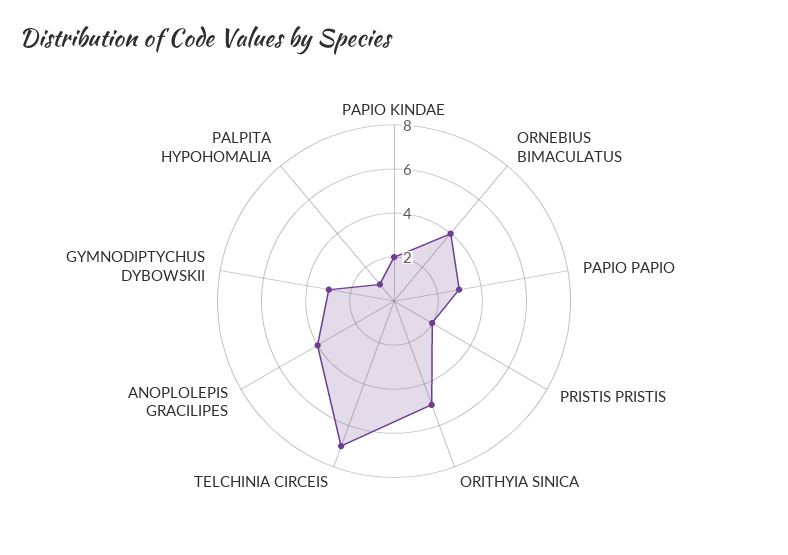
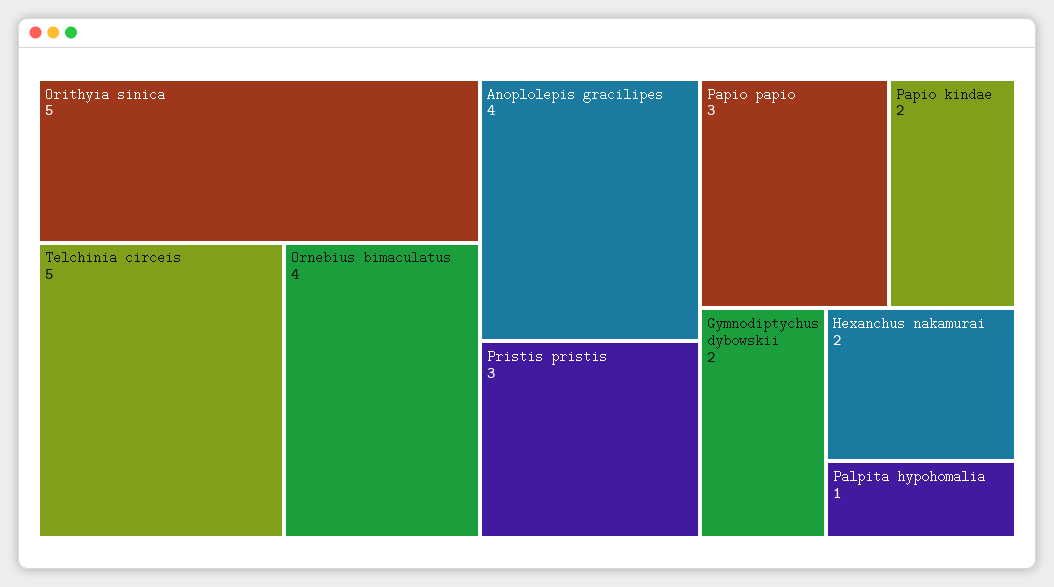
PRISTIS PRISTIS: 2 -> 3
TELCHINIA CIRCEIS: 7 -> 5
GYMNODIPTYCHUS DYBOWSKII: 3 -> 2
Hexanchus nakamurai: none -> 2

